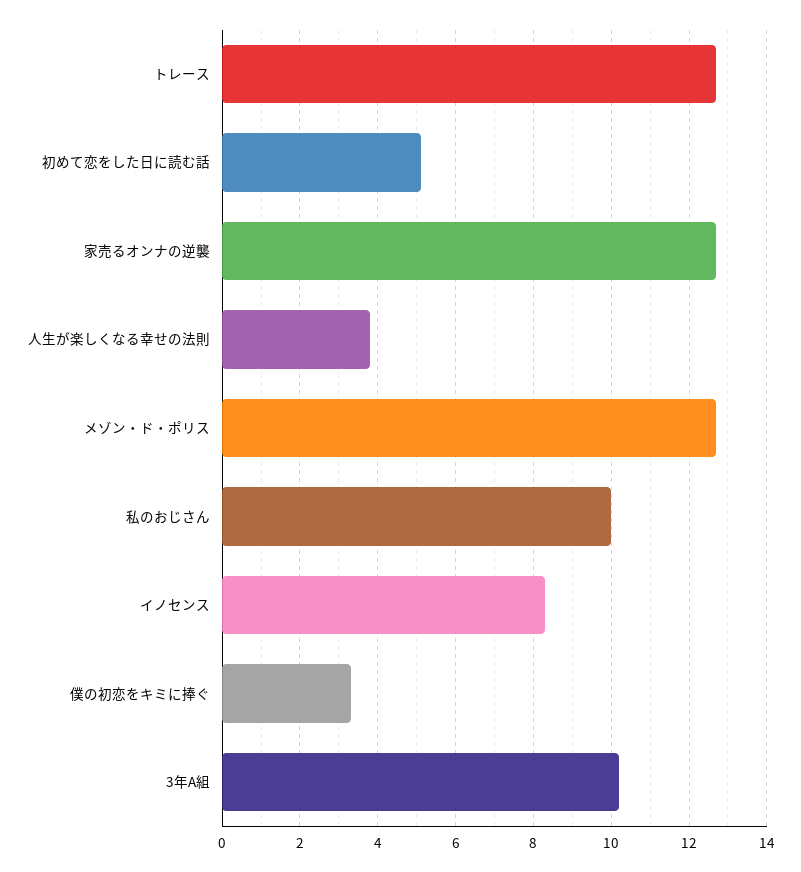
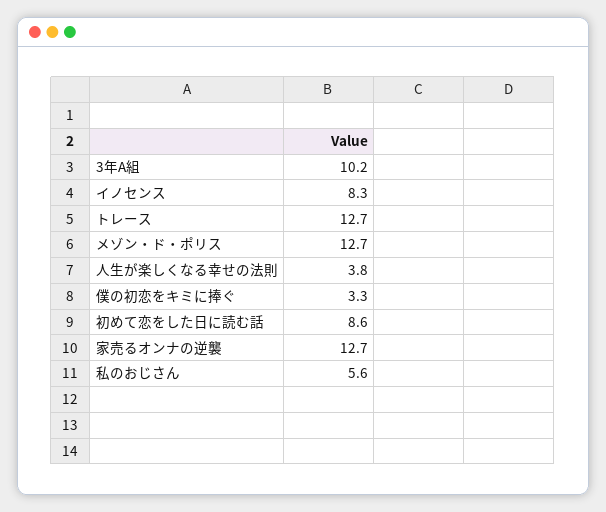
初めて恋をした日に読む話: 5 -> 8.6
私のおじさん: 10 -> 5.6

